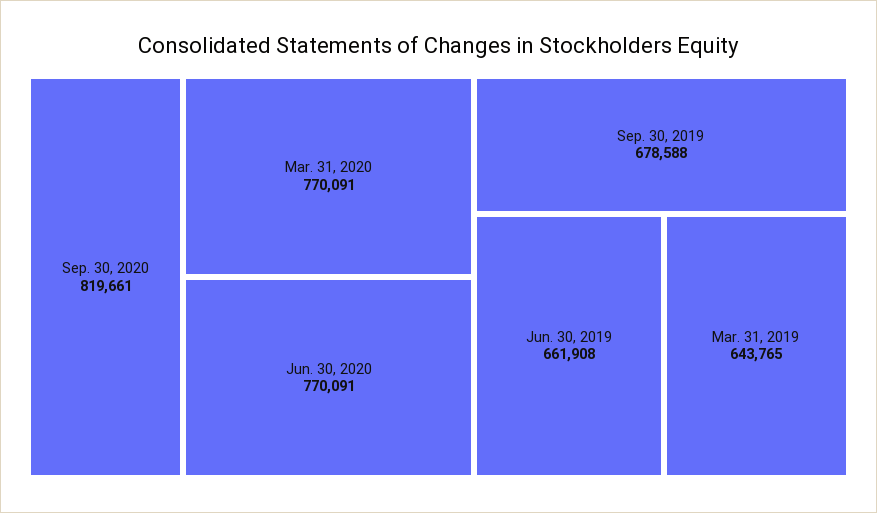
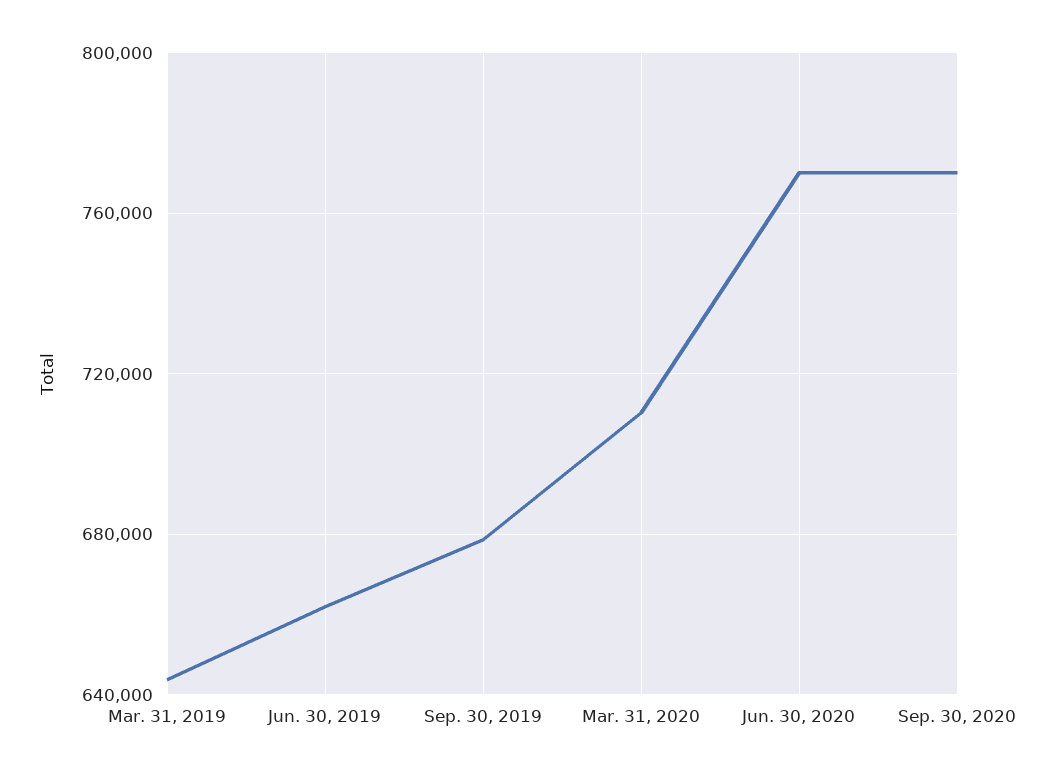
Sep. 30, 2020: 819661 -> 770000
Mar. 31, 2020: 770091 -> 710000

